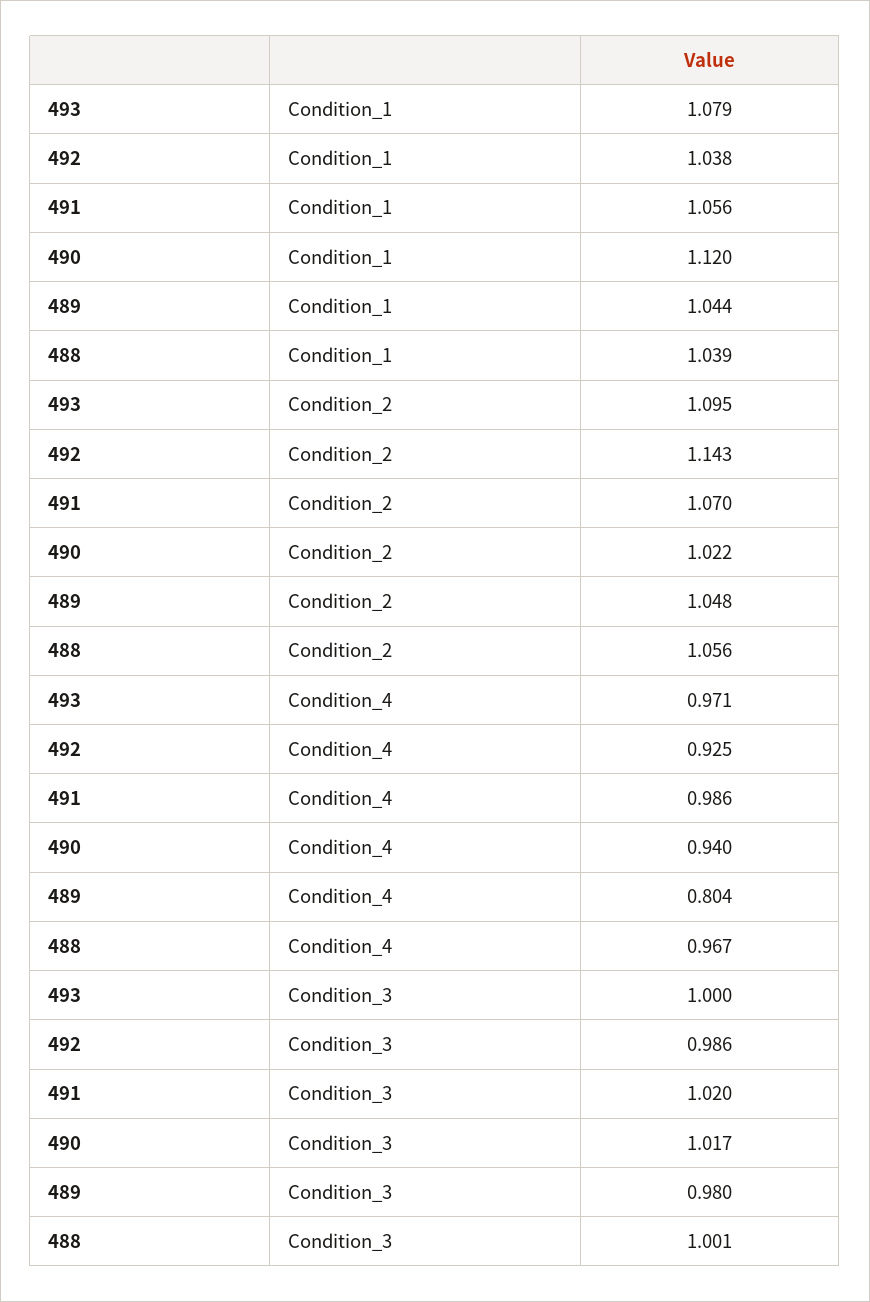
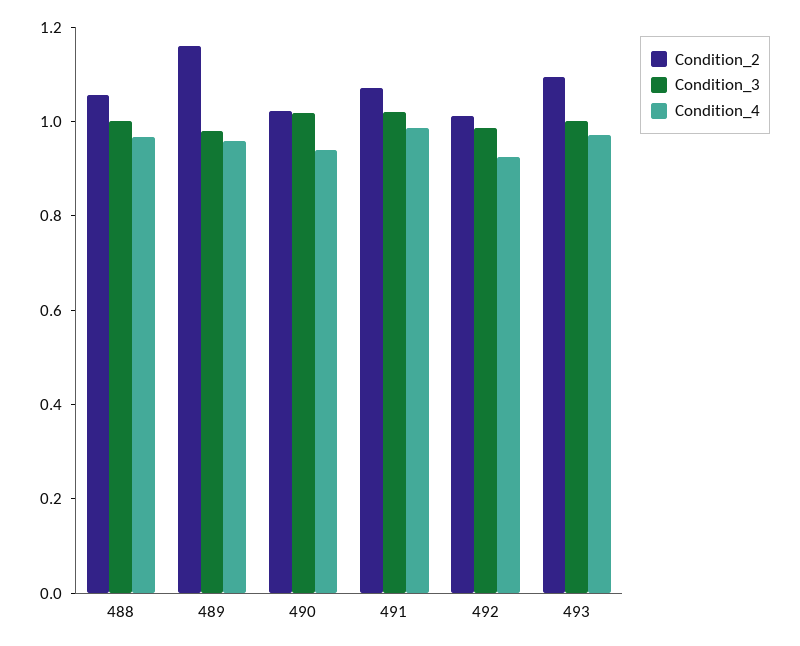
Condition_1, 493: 1.079 -> none
Condition_1, 492: 1.038 -> none
Condition_1, 491: 1.056 -> none
Condition_1, 490: 1.12 -> none
Condition_1, 489: 1.044 -> none
Condition_1, 488: 1.039 -> none
Condition_2, 492: 1.143 -> 1
Condition_2, 489: 1.048 -> 1.15
Condition_4, 489: 0.804 -> 0.95

